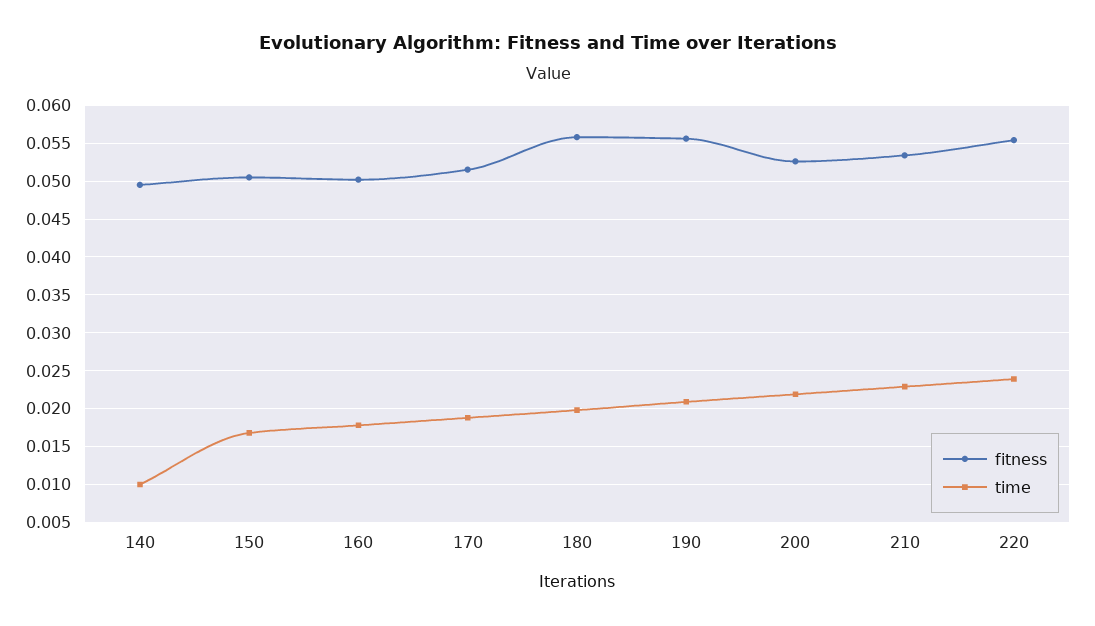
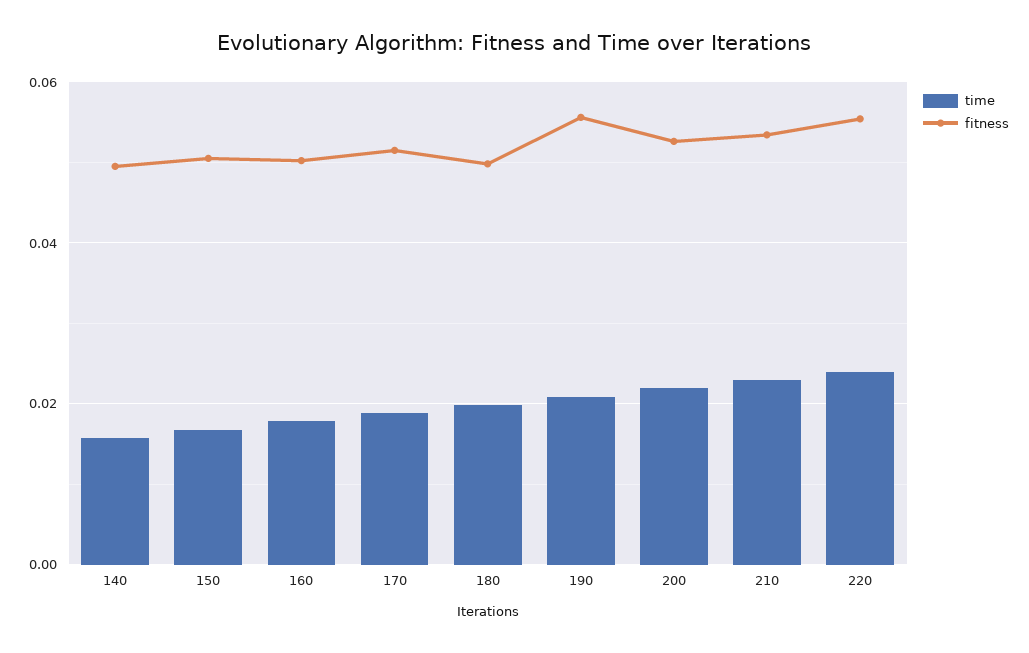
time, 140: 0.01 -> 0.016
fitness, 180: 0.056 -> 0.05

